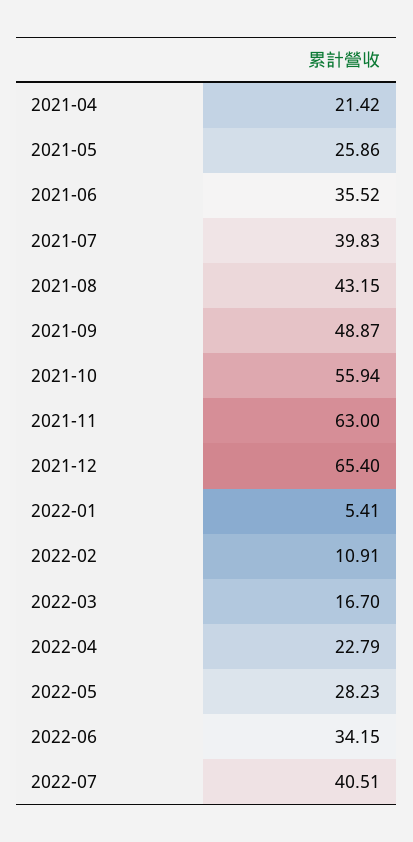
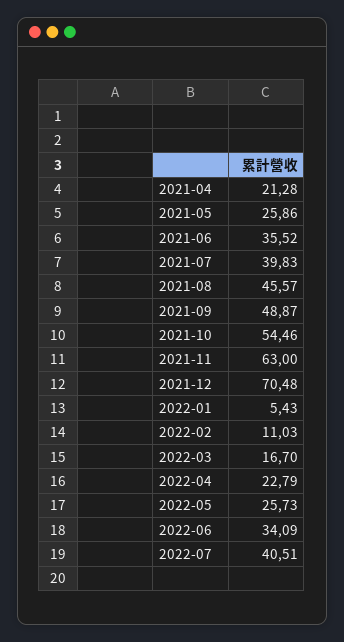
2021-04: 21.42 -> 21.28
2021-08: 43.15 -> 45.57
2021-10: 55.94 -> 54.46
2021-12: 65.4 -> 70.48
2022-01: 5.41 -> 5.43
2022-02: 10.91 -> 11.03
2022-05: 28.23 -> 25.73
2022-06: 34.15 -> 34.09

